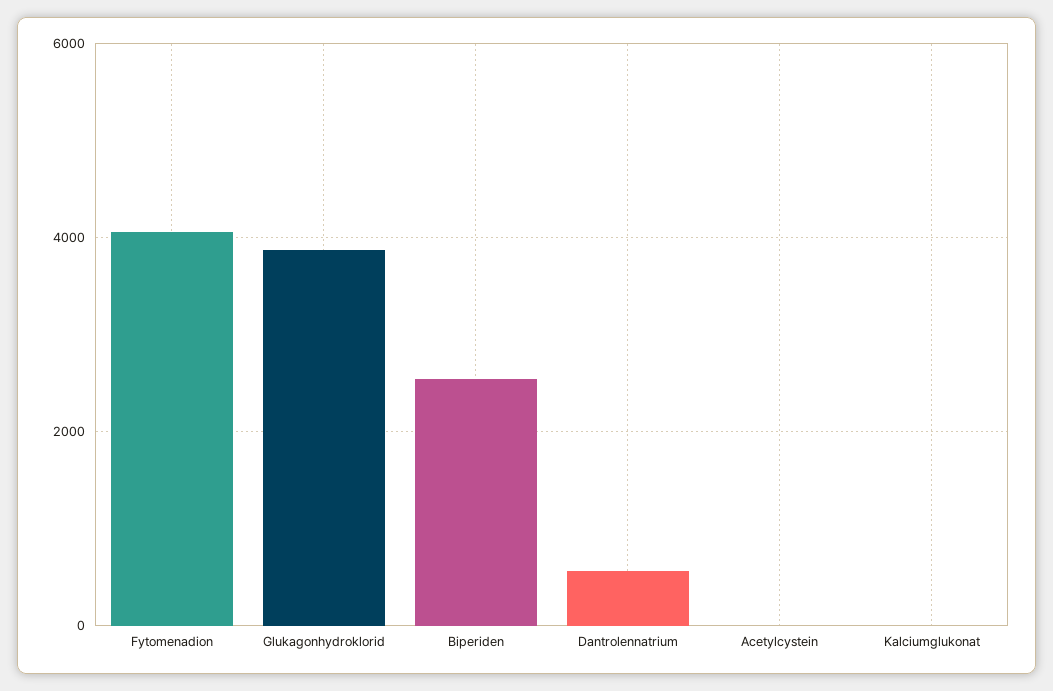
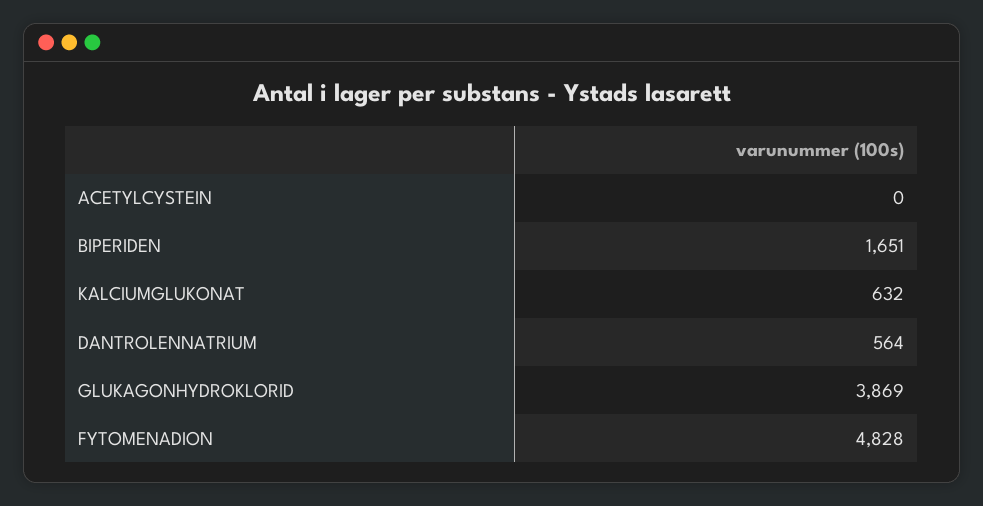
Fytomenadion: 4000 -> 4828
Biperiden: 2600 -> 1651
Kalciumglukonat: 0 -> 632

